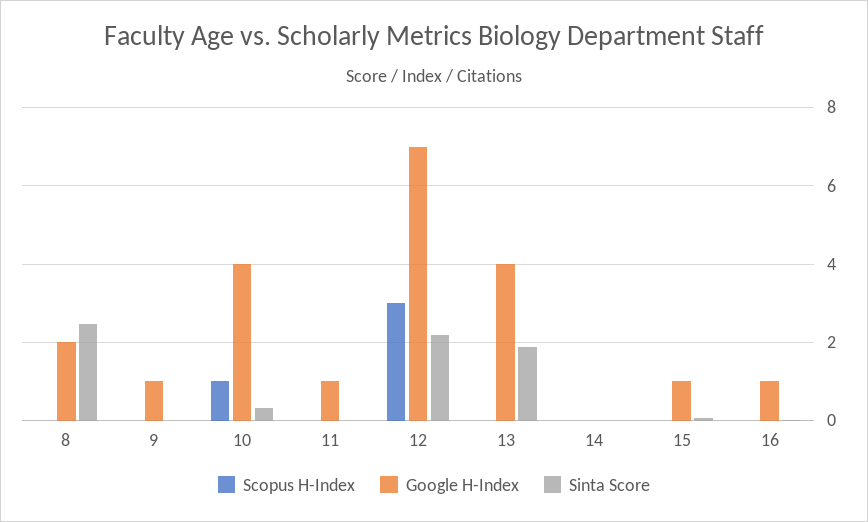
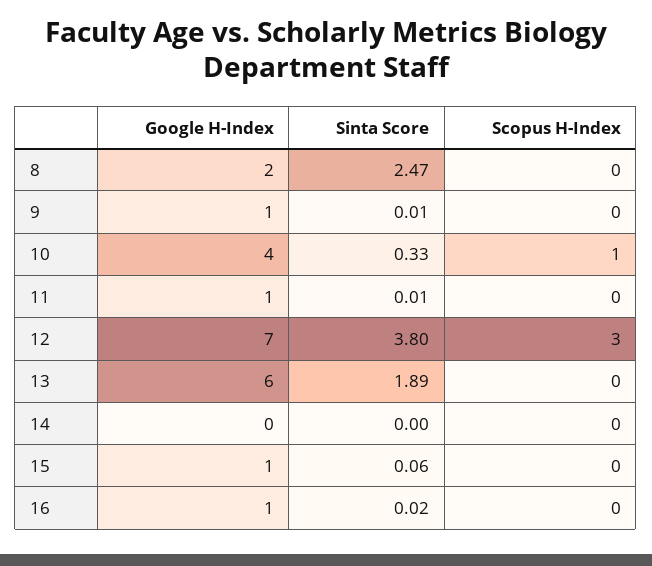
Sinta Score, 12: 2.2 -> 3.8
Google H-Index, 13: 4 -> 6

